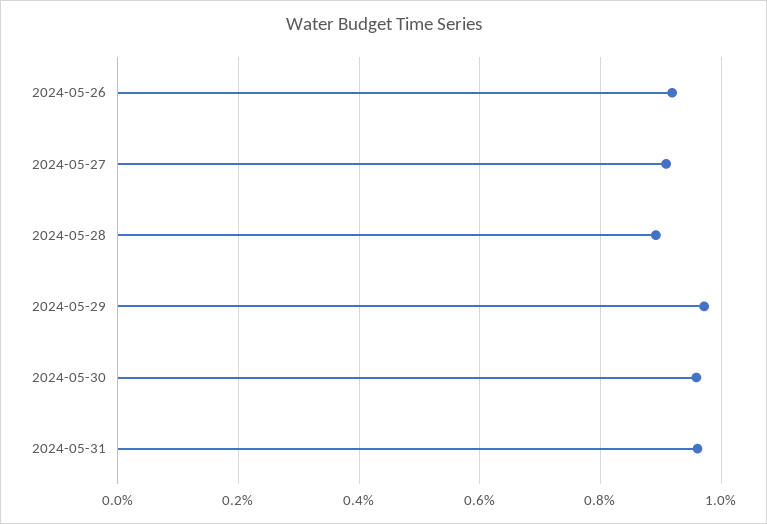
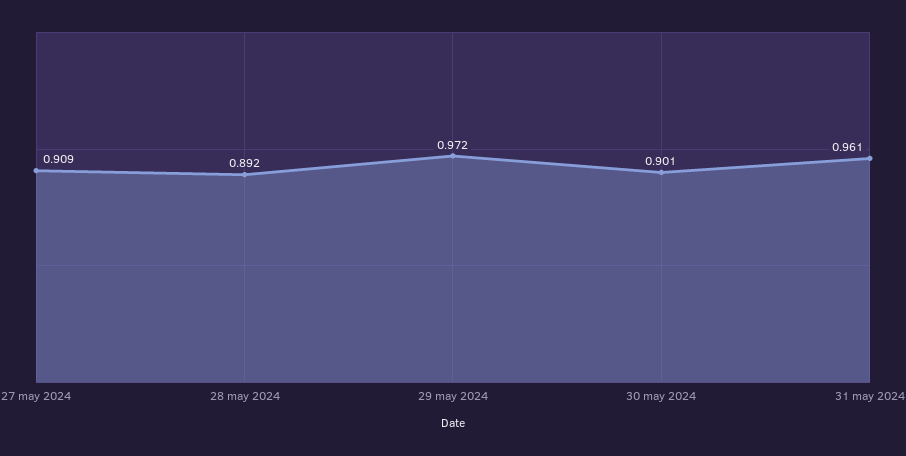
2024-05-26: 0.92 -> none
2024-05-30: 0.96 -> 0.901

